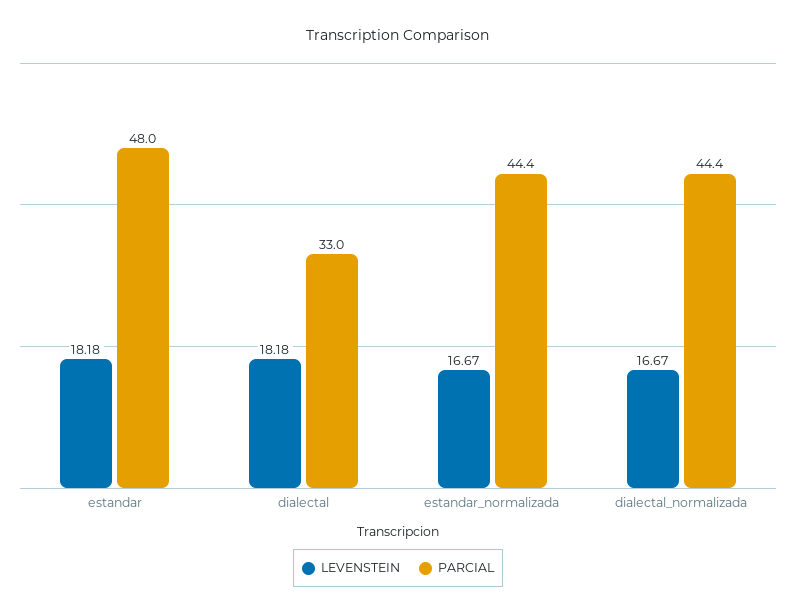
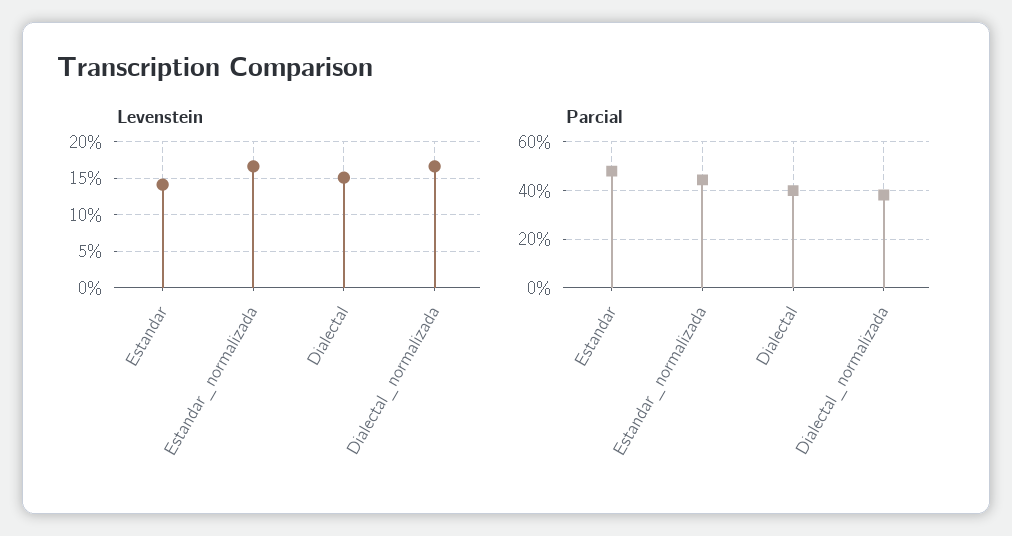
LEVENSTEIN, estandar: 18.18 -> 14
LEVENSTEIN, dialectal: 18.18 -> 15
PARCIAL, dialectal: 33 -> 40
PARCIAL, dialectal_normalizada: 44.4 -> 37.5

